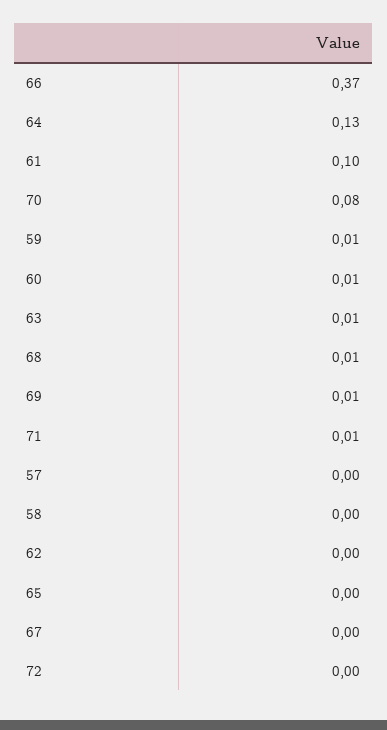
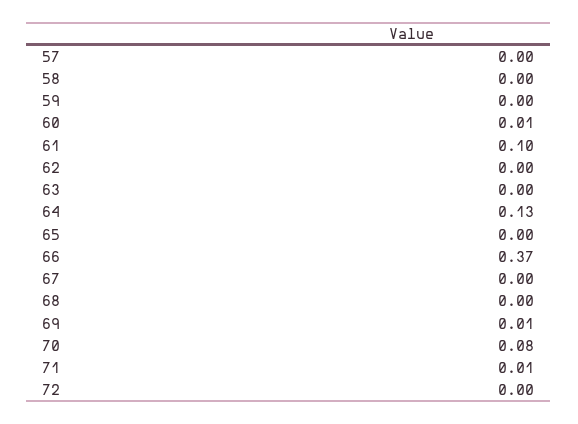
59: 0.01 -> 0
63: 0.01 -> 0
68: 0.01 -> 0

